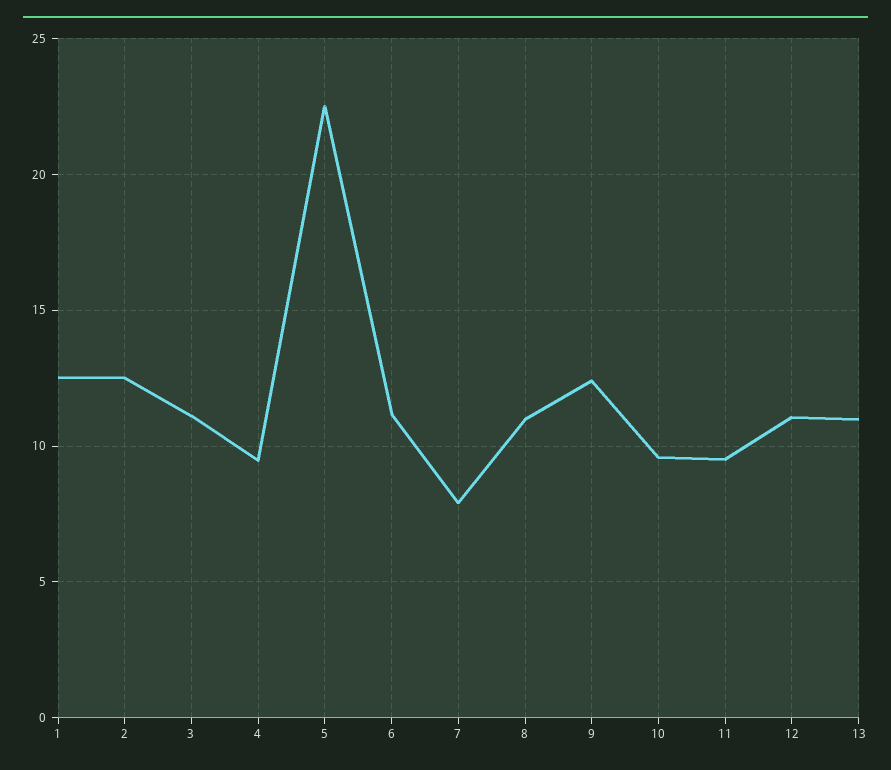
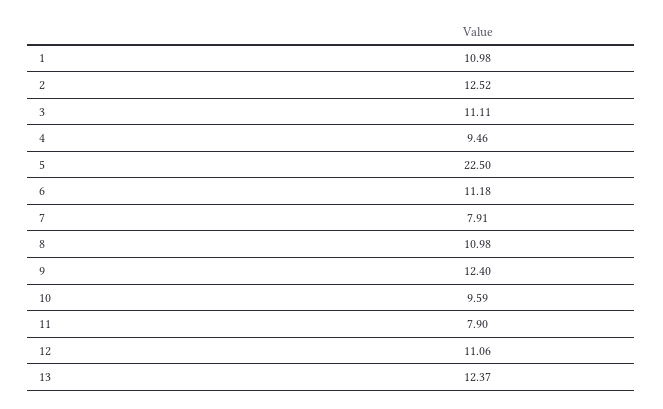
1: 12.5 -> 10.98
11: 9.5 -> 7.9
13: 11 -> 12.37

